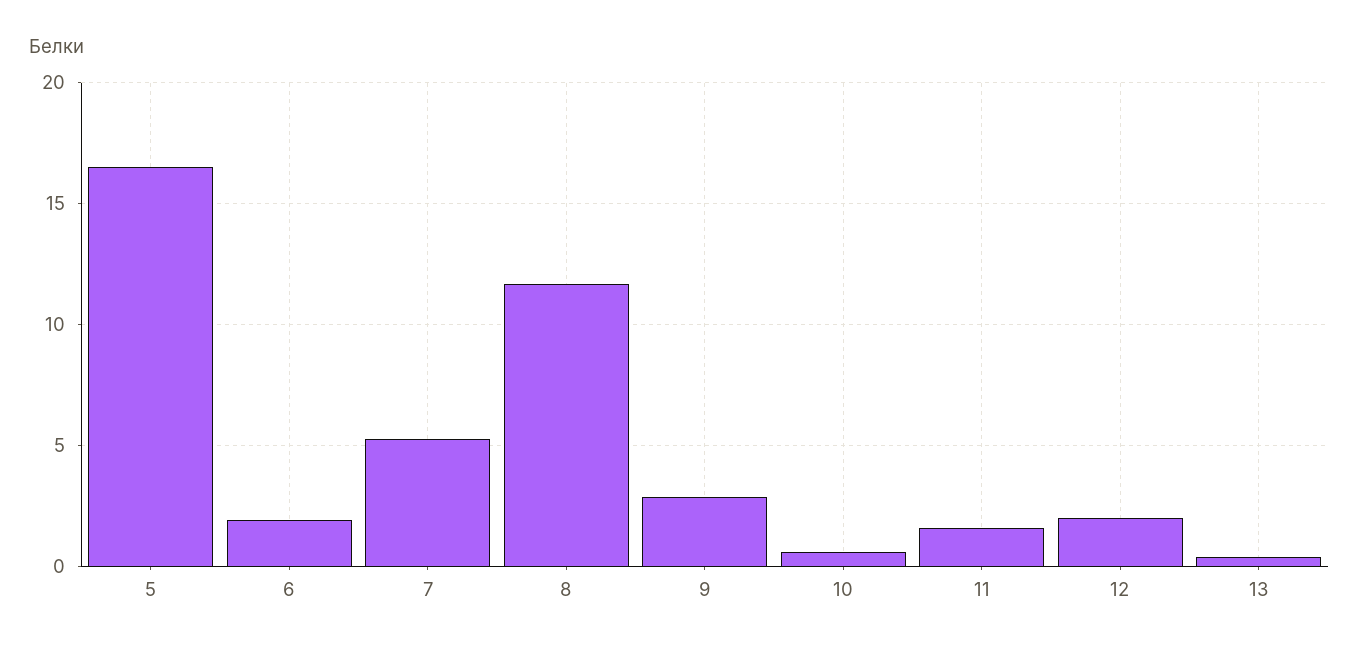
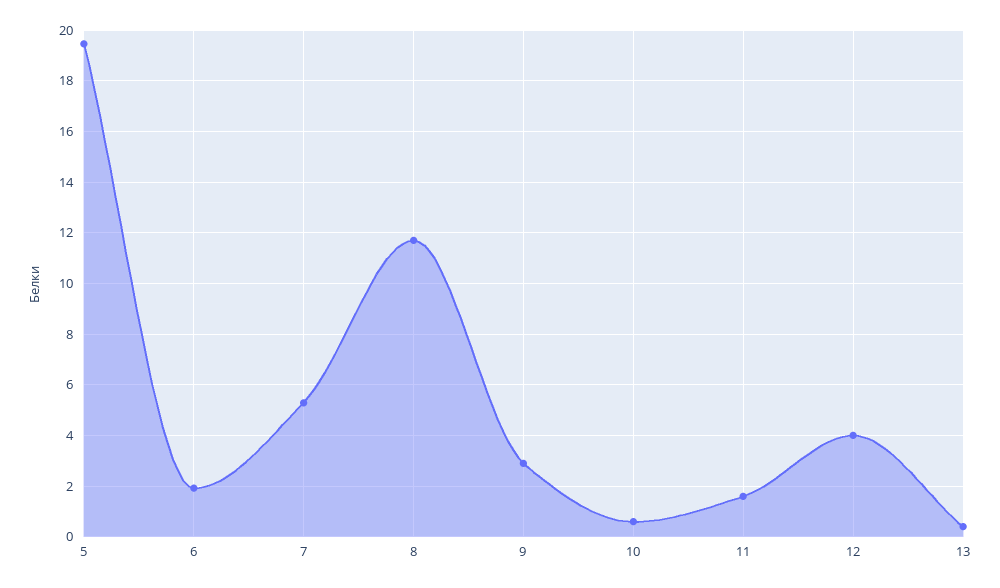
5: 16.5 -> 19.5
12: 2 -> 4

